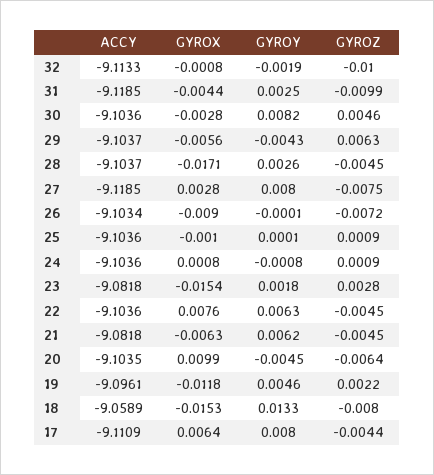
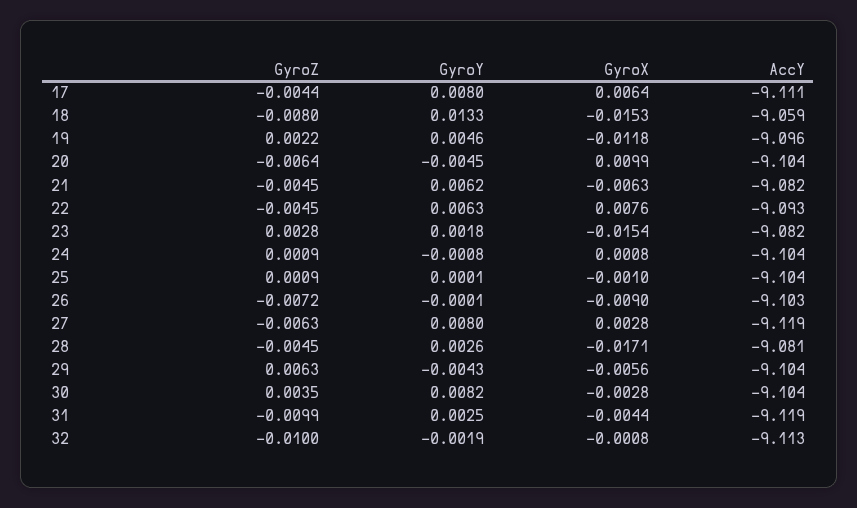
GYROZ, 30: 0.0046 -> 0.0035
ACCY, 28: -9.1037 -> -9.081
GYROZ, 27: -0.0075 -> -0.0063
ACCY, 22: -9.1036 -> -9.093

